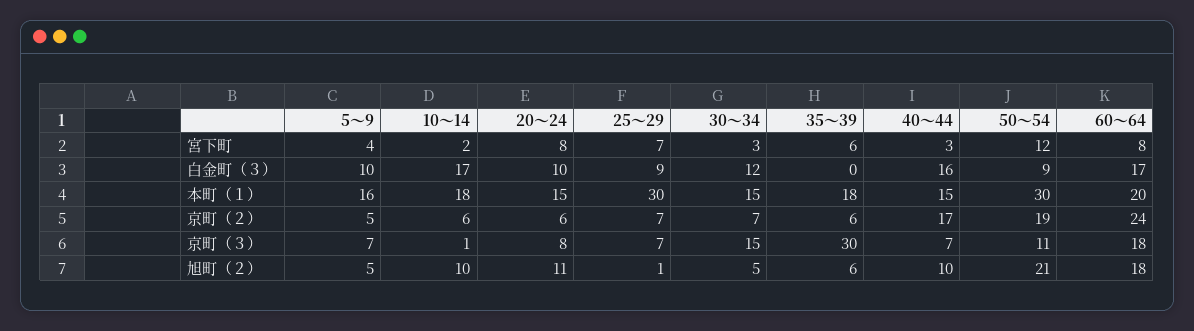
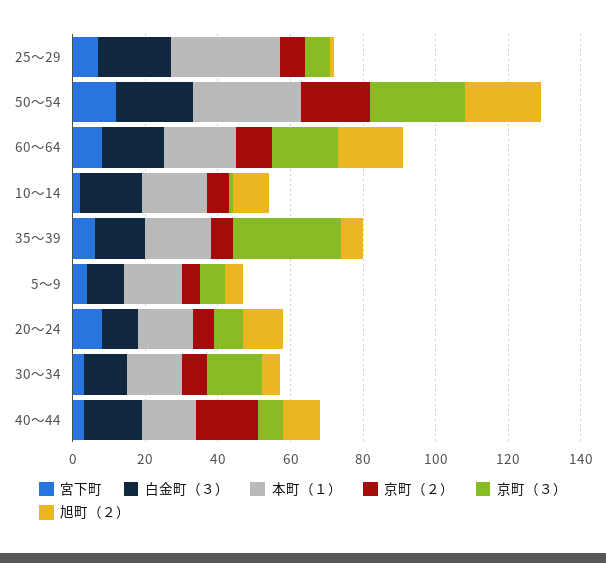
白金町（３）, 25～29: 9 -> 20
白金町（３）, 35～39: 0 -> 15
白金町（３）, 50～54: 9 -> 20
京町（２）, 60～64: 24 -> 10
京町（３）, 50～54: 11 -> 25

